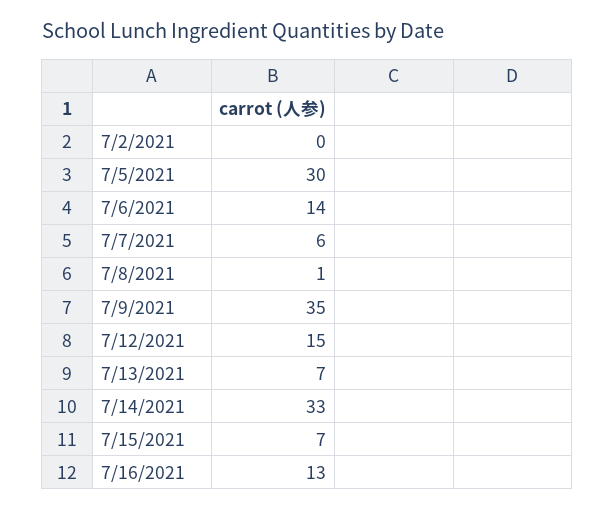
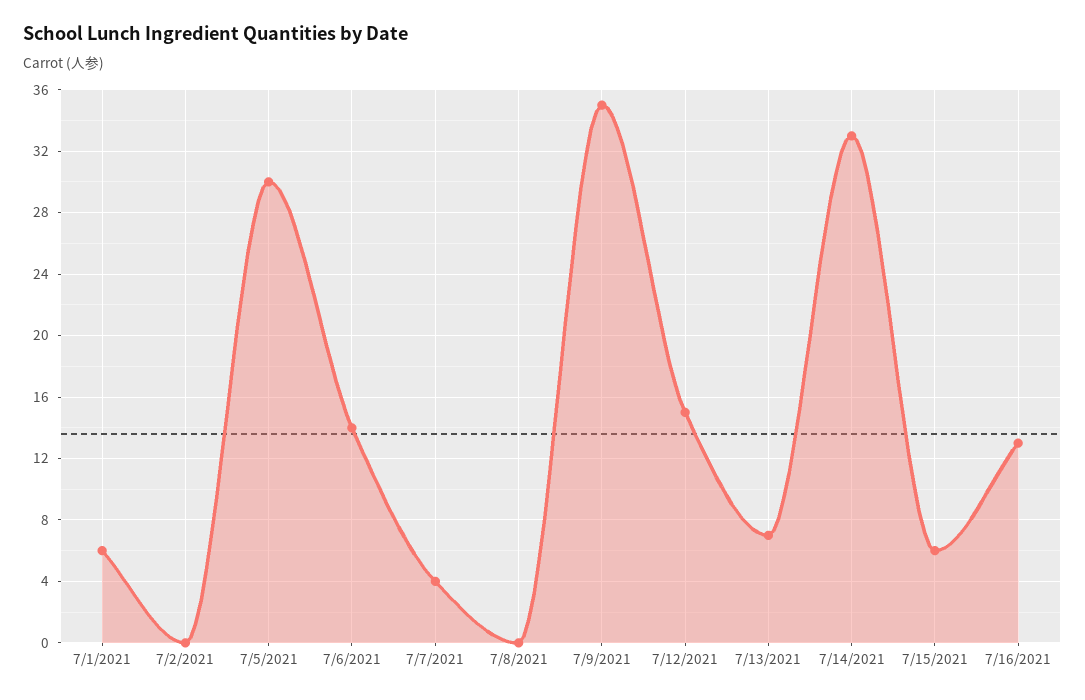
7/7/2021: 6 -> 4
7/8/2021: 1 -> 0
7/15/2021: 7 -> 6
7/1/2021: none -> 6

